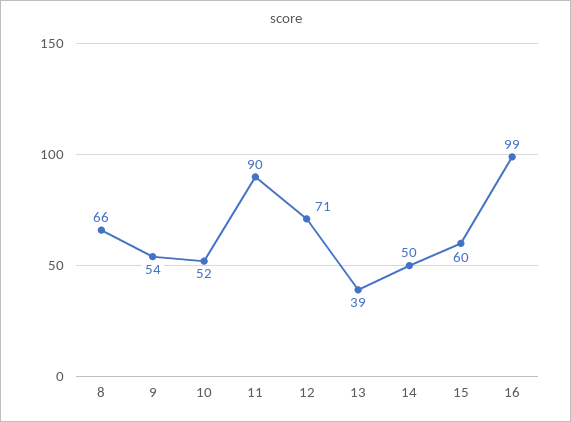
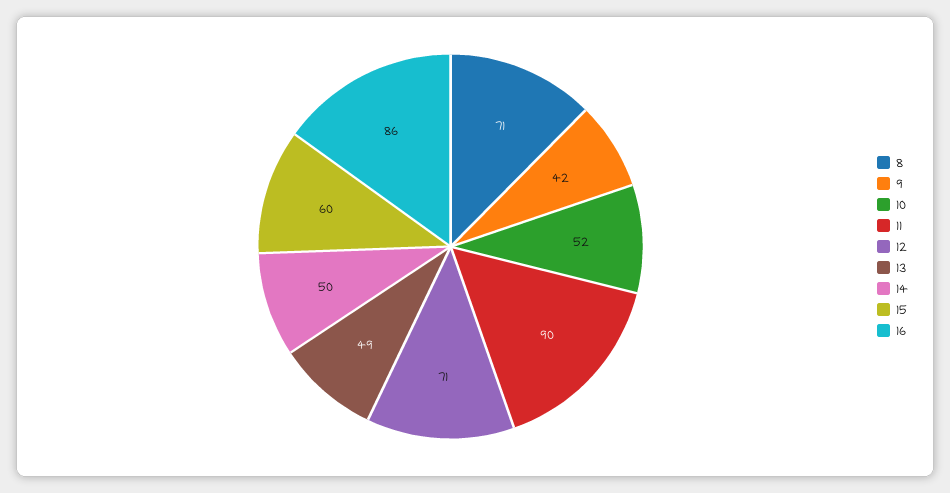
8: 66 -> 71
9: 54 -> 42
13: 39 -> 49
16: 99 -> 86

